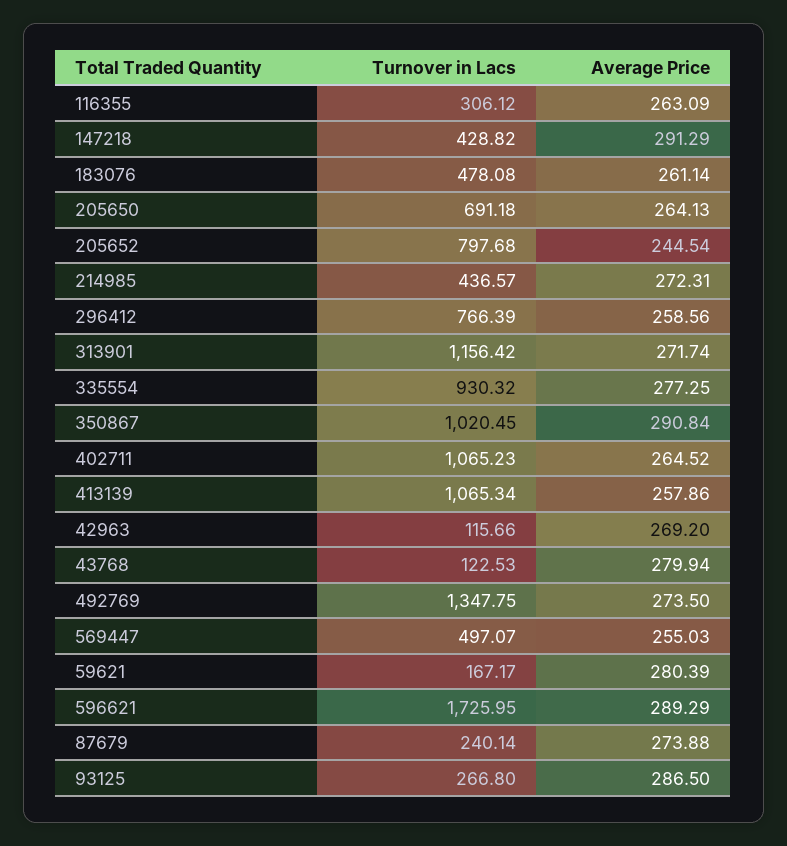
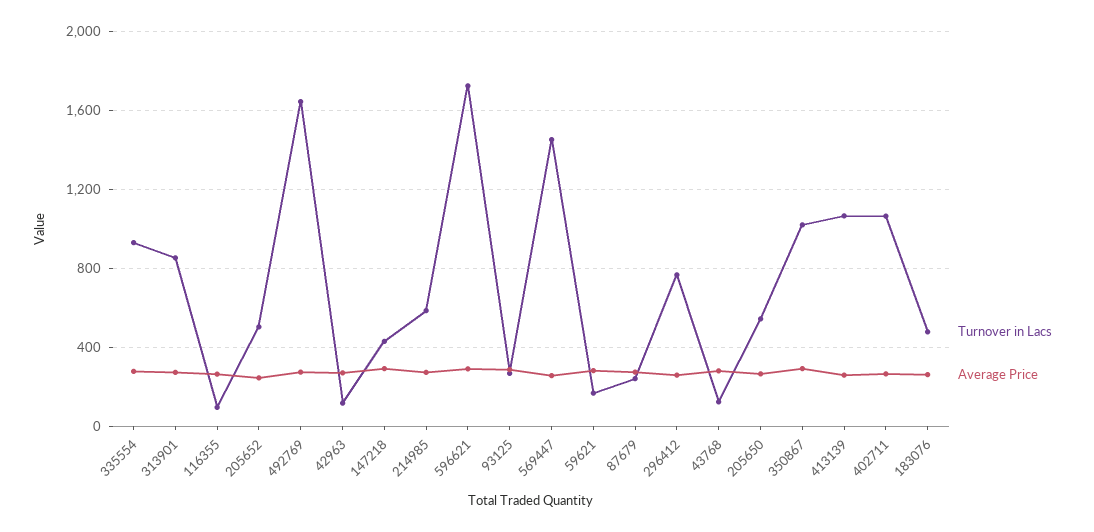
Turnover in Lacs, 116355: 306.12 -> 100
Turnover in Lacs, 205650: 691.18 -> 550
Turnover in Lacs, 205652: 797.68 -> 500
Turnover in Lacs, 214985: 436.57 -> 600
Turnover in Lacs, 313901: 1156.42 -> 850
Turnover in Lacs, 492769: 1347.75 -> 1650
Turnover in Lacs, 569447: 497.07 -> 1450

